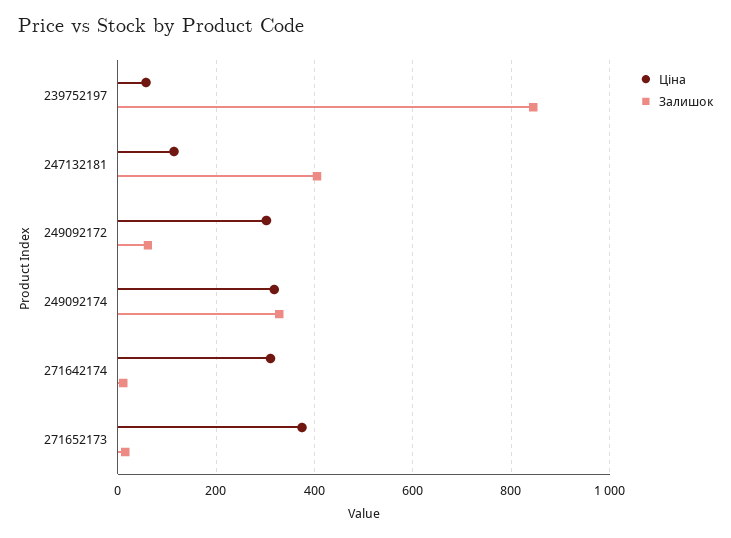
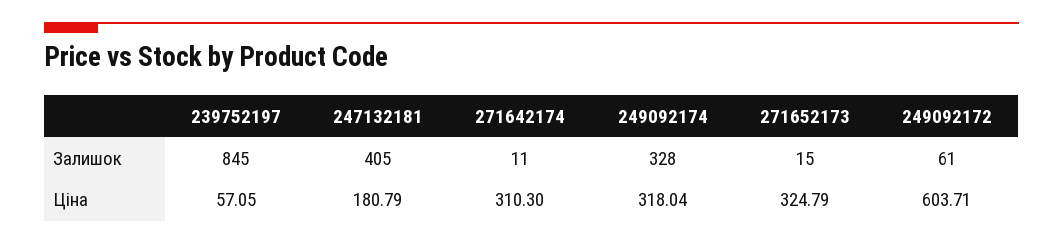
Ціна, 247132181: 120 -> 180.79
Ціна, 249092172: 300 -> 603.71
Ціна, 271652173: 380 -> 324.79

